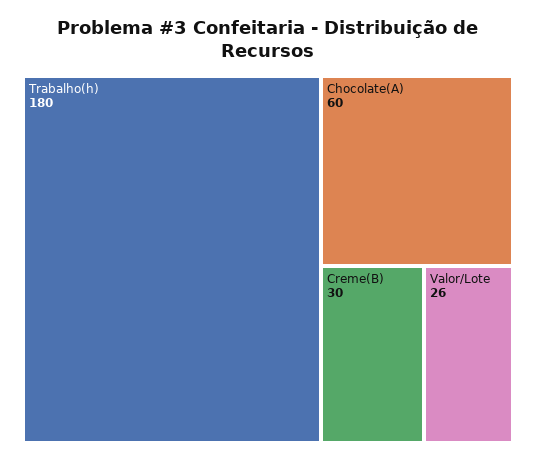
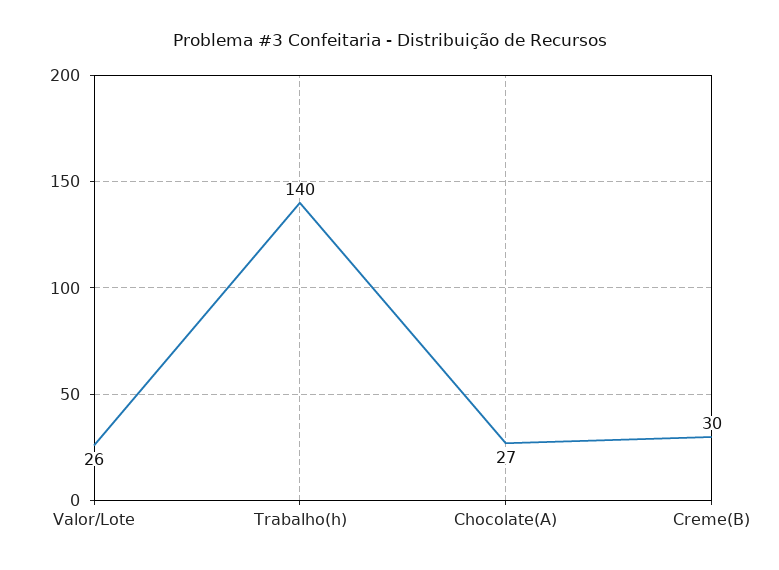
Trabalho(h): 180 -> 140
Chocolate(A): 60 -> 27

